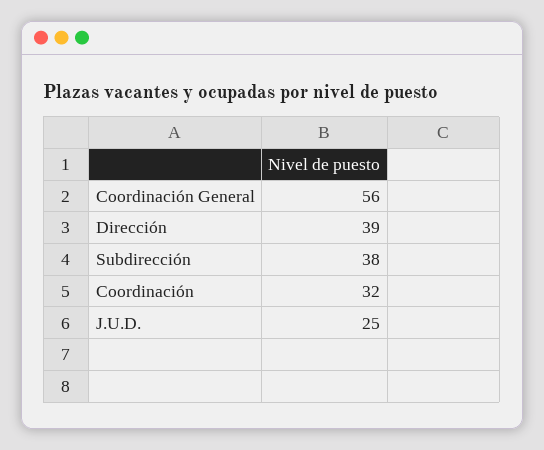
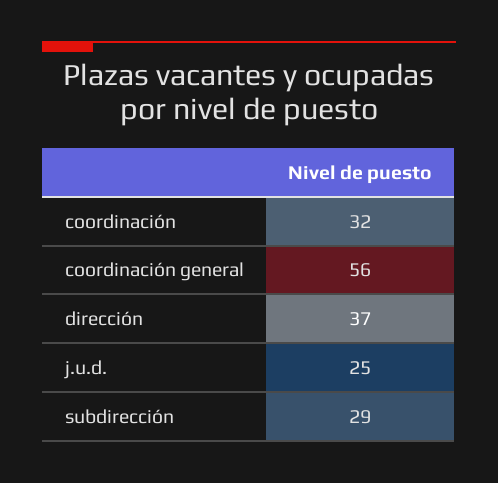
Dirección: 39 -> 37
Subdirección: 38 -> 29

